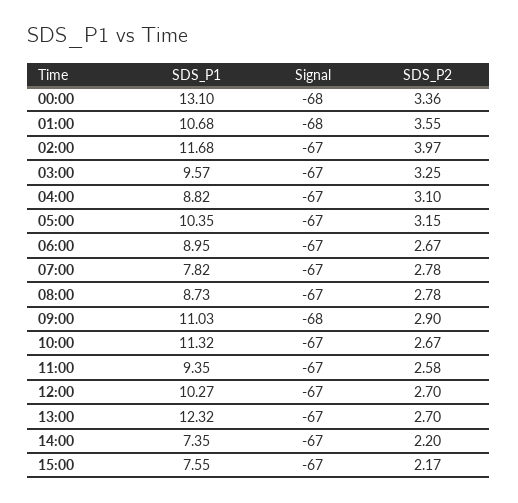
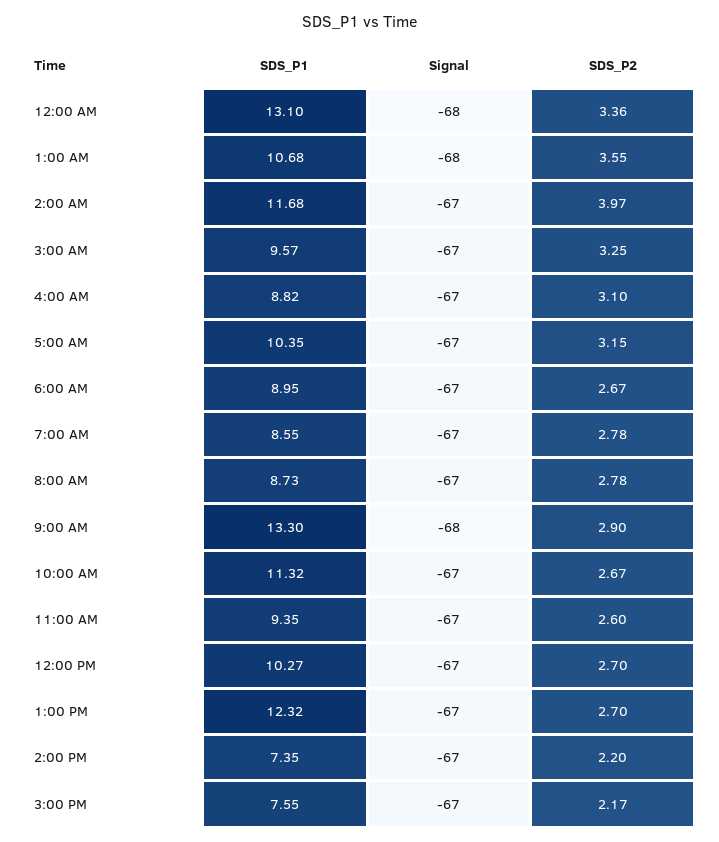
SDS_P1, 07:00: 7.82 -> 8.55
SDS_P1, 09:00: 11.03 -> 13.3
SDS_P2, 11:00: 2.58 -> 2.6

